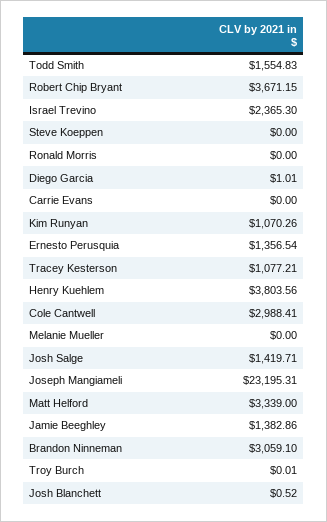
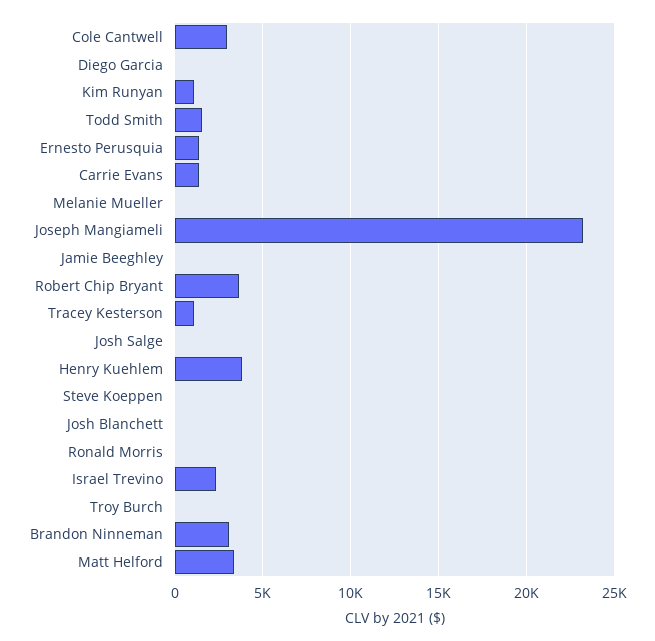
Carrie Evans: 0 -> 1500
Josh Salge: 1419.71 -> 0
Jamie Beeghley: 1382.86 -> 0

